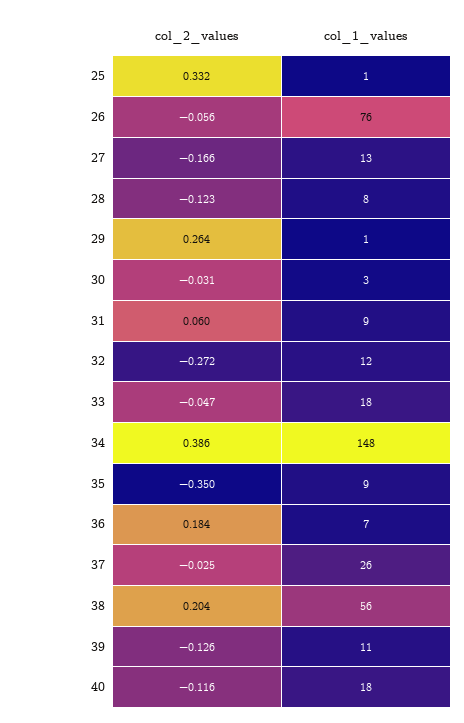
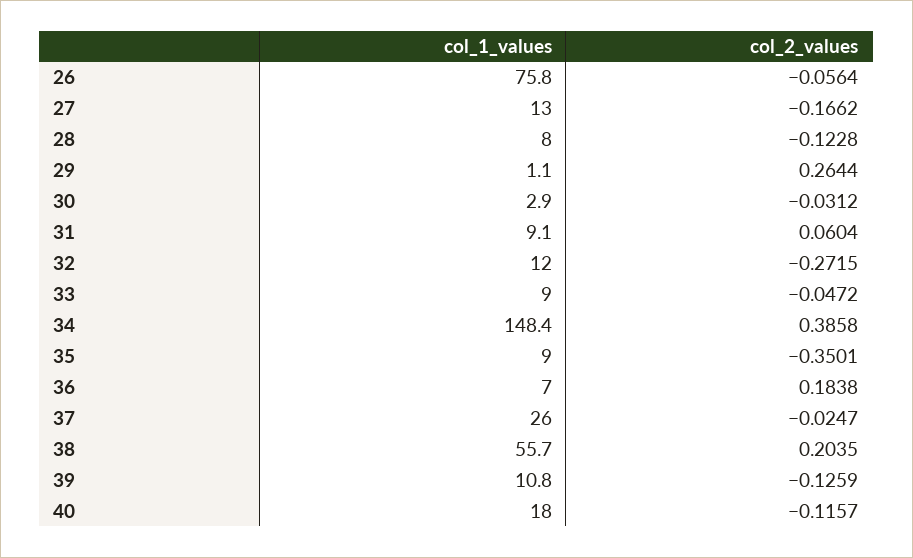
col_2_values, 25: 0.332 -> none
col_1_values, 25: 1 -> none
col_1_values, 33: 18 -> 9

